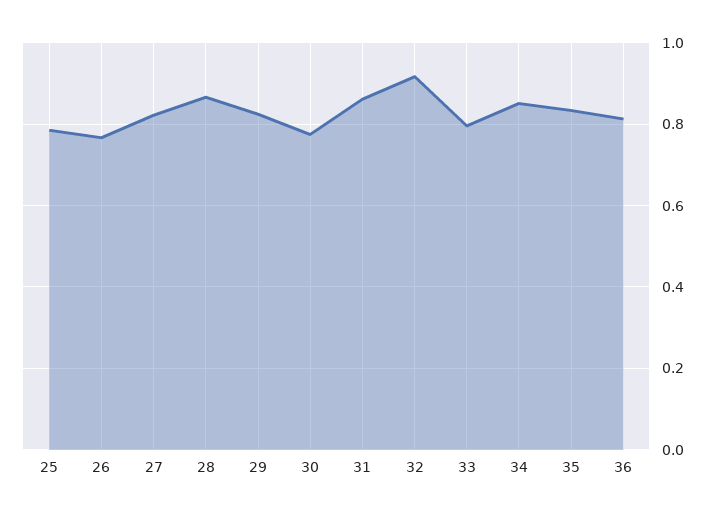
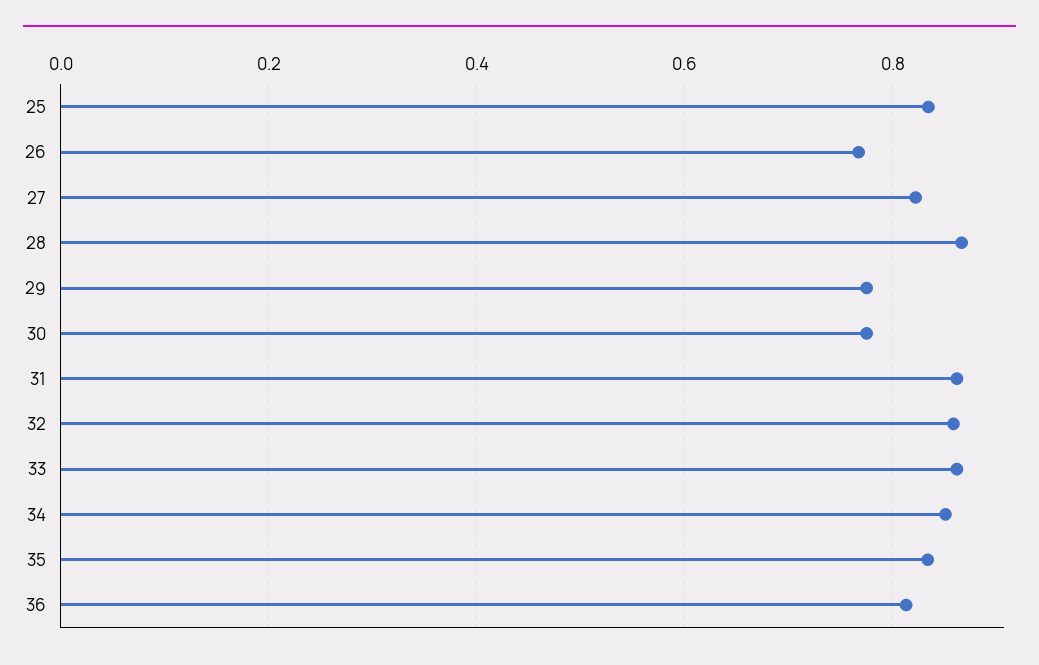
25: 0.78 -> 0.84
29: 0.82 -> 0.78
32: 0.92 -> 0.86
33: 0.8 -> 0.86

